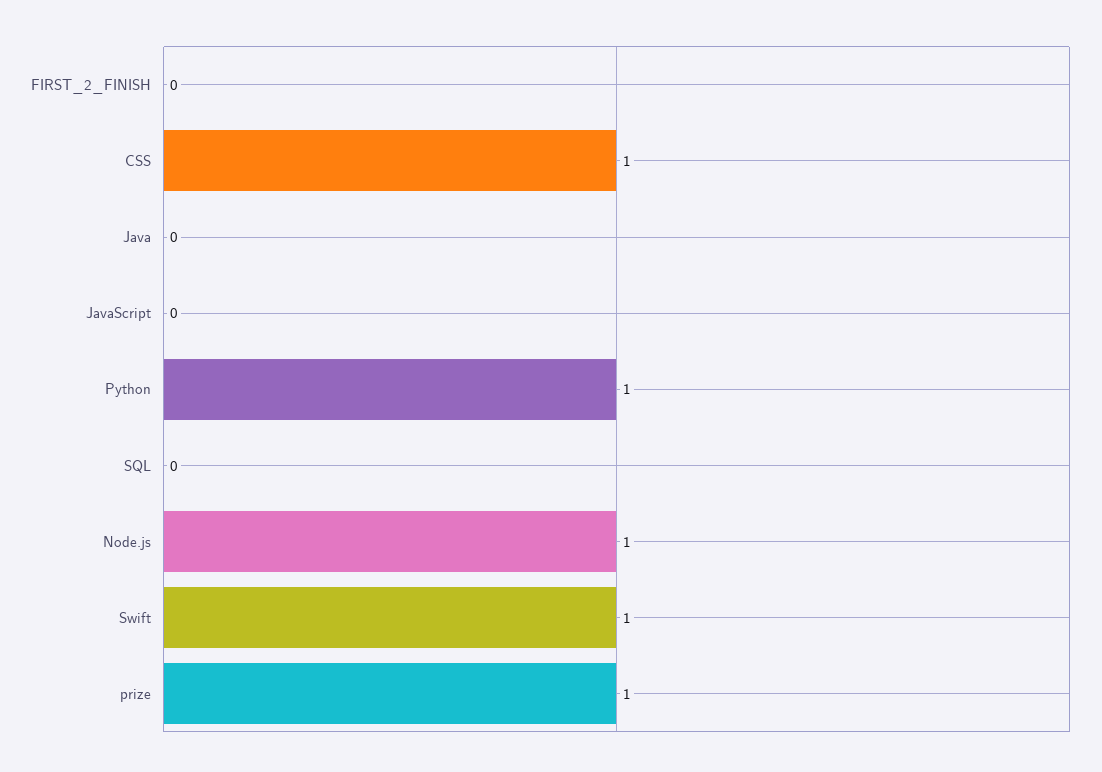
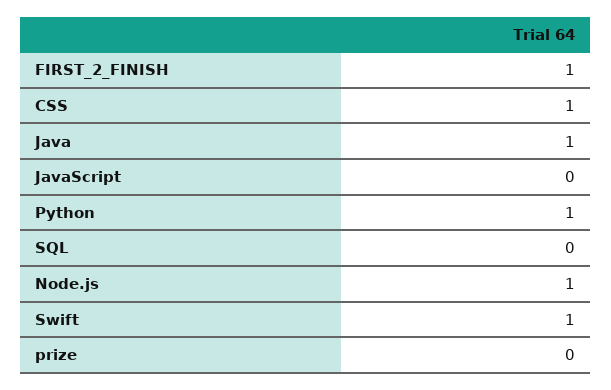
FIRST_2_FINISH: 0 -> 1
Java: 0 -> 1
prize: 1 -> 0

